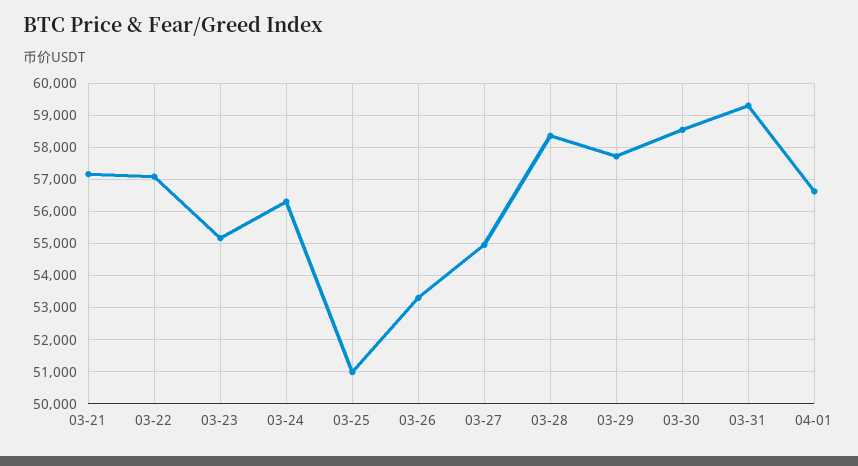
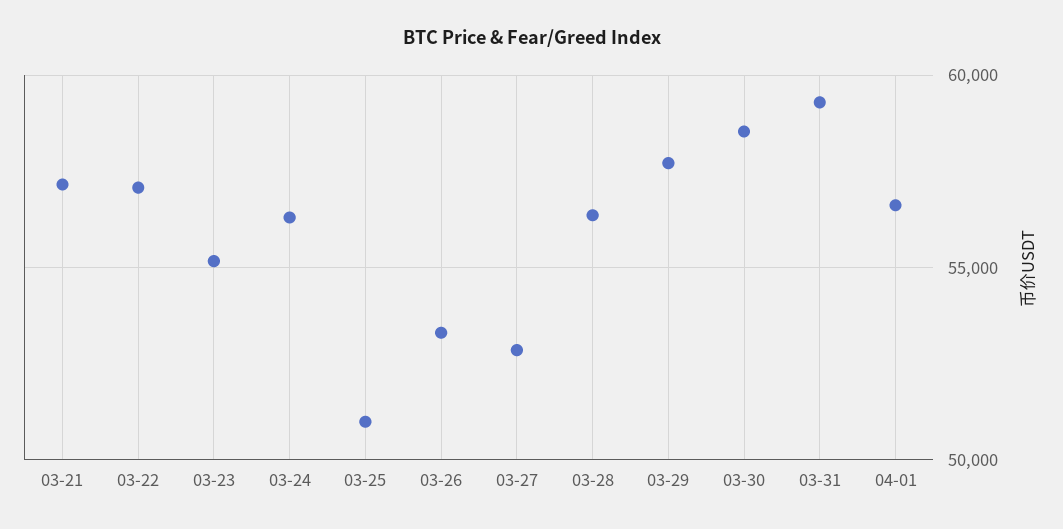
03-27: 55000 -> 53000
03-28: 58400 -> 56500

